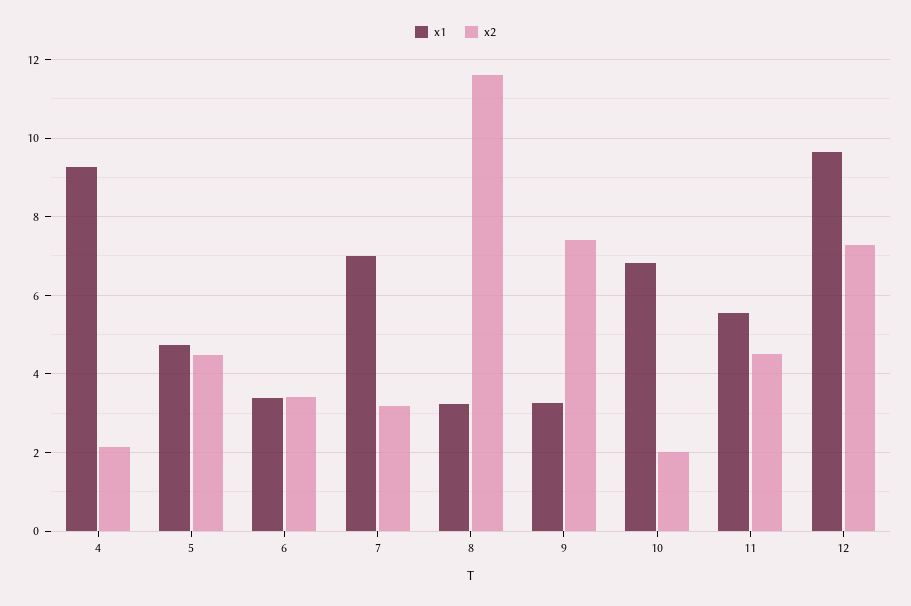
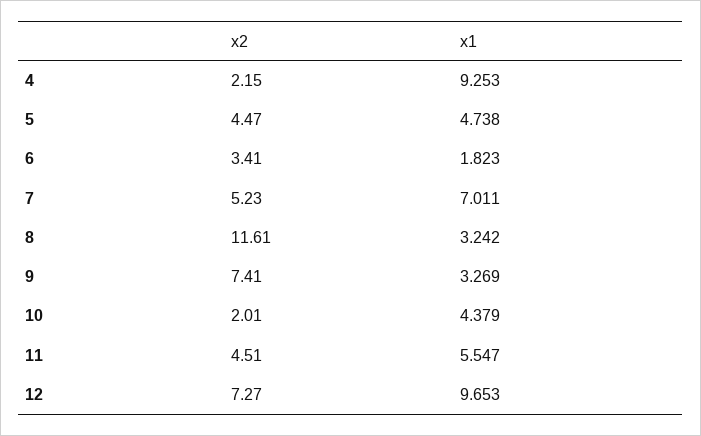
x1, 6: 3.4 -> 1.823
x2, 7: 3.2 -> 5.23
x1, 10: 6.8 -> 4.379

